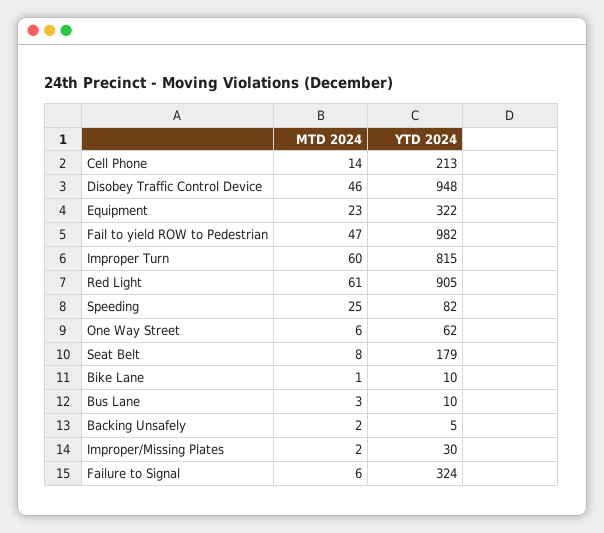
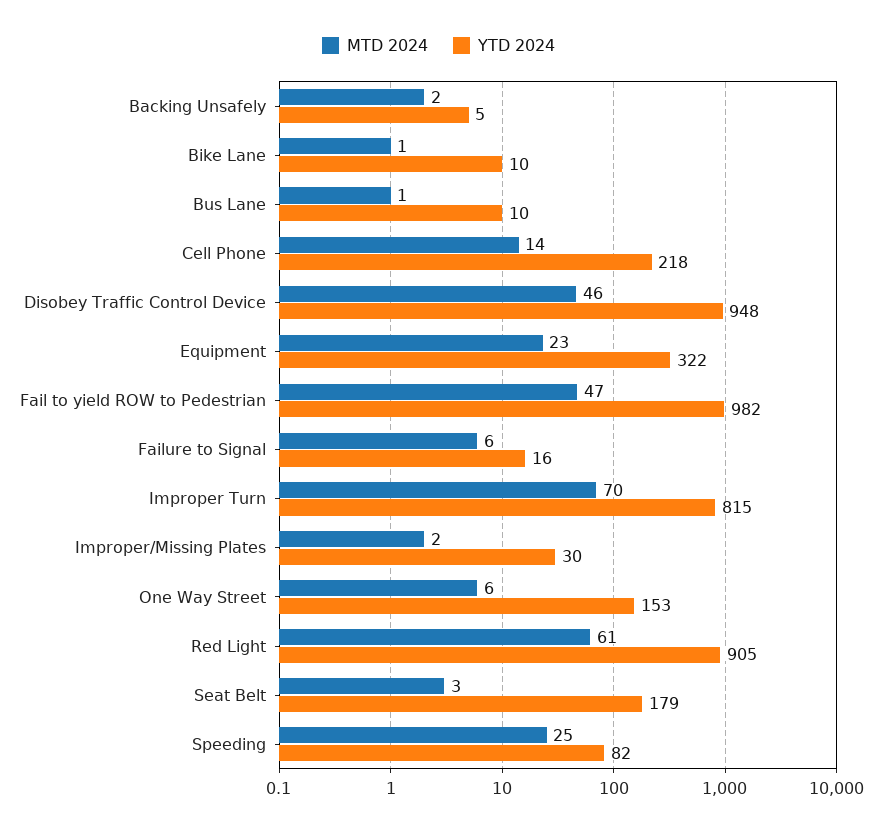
YTD 2024, Cell Phone: 213 -> 218
MTD 2024, Improper Turn: 60 -> 70
YTD 2024, One Way Street: 62 -> 153
MTD 2024, Seat Belt: 8 -> 3
MTD 2024, Bus Lane: 3 -> 1
YTD 2024, Failure to Signal: 324 -> 16

